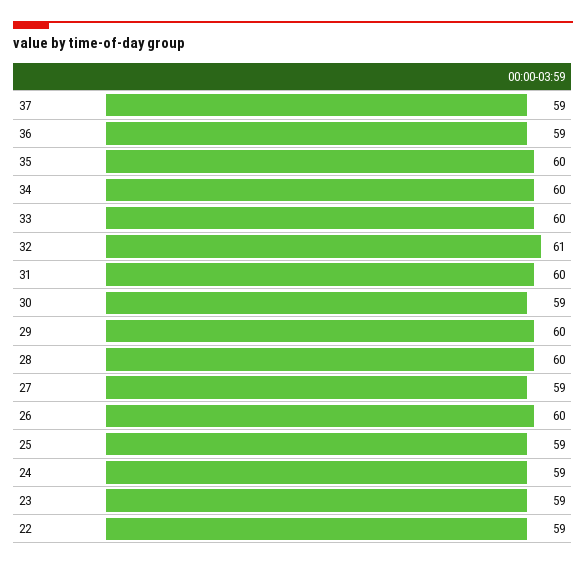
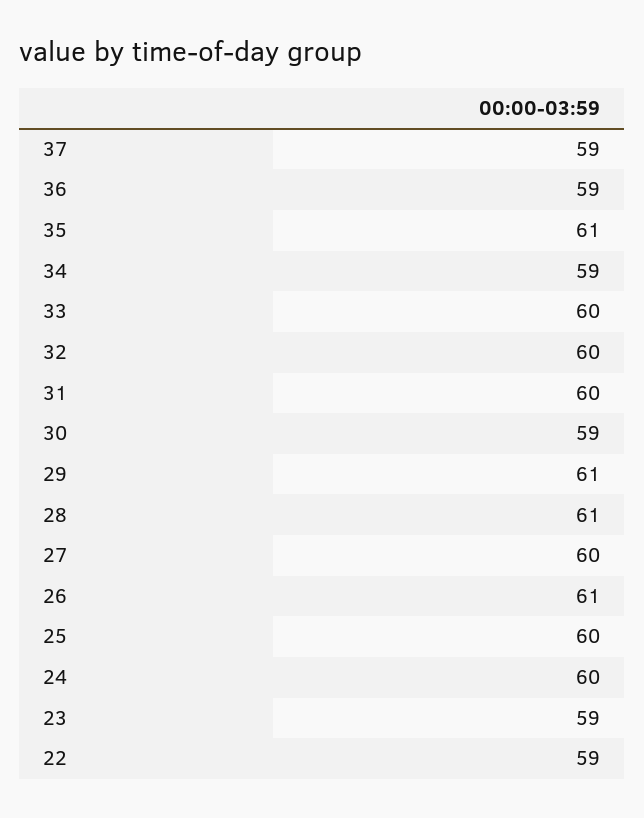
35: 60 -> 61
34: 60 -> 59
32: 61 -> 60
29: 60 -> 61
28: 60 -> 61
27: 59 -> 60
26: 60 -> 61
25: 59 -> 60
24: 59 -> 60

